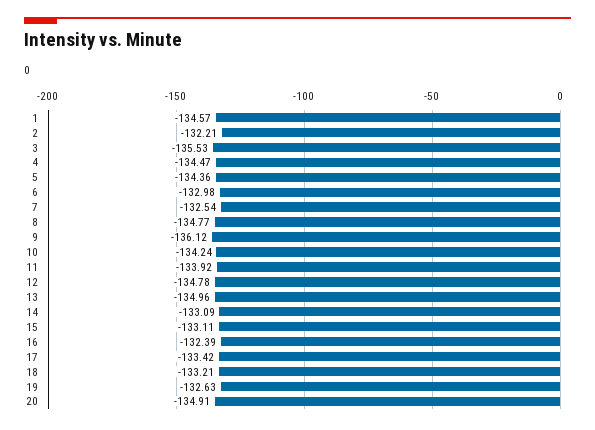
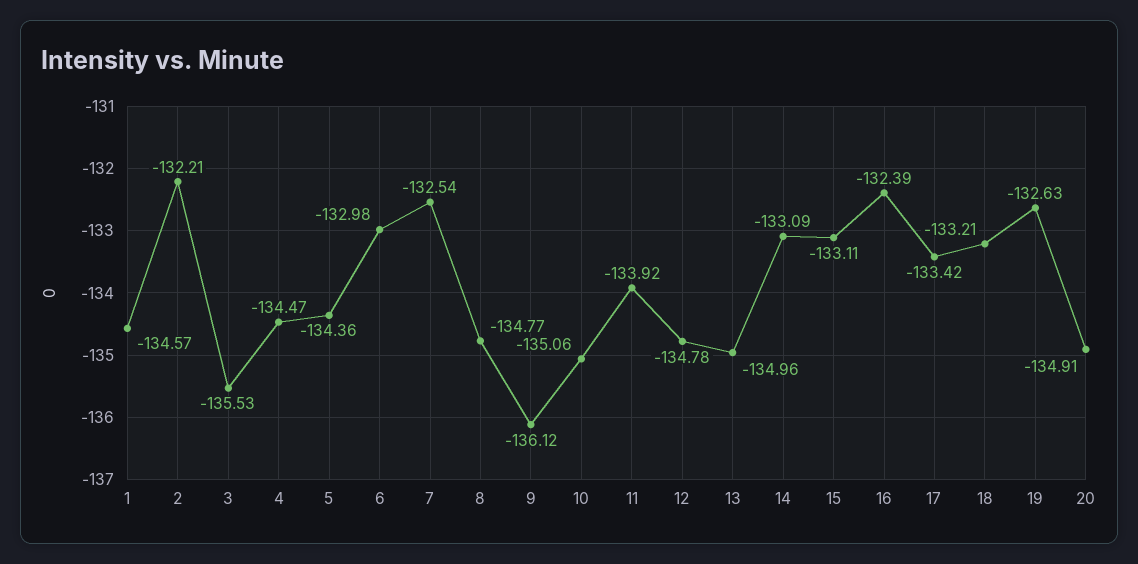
10: -134.24 -> -135.06

